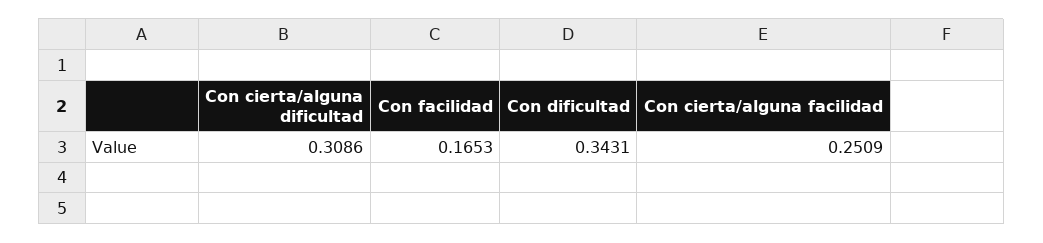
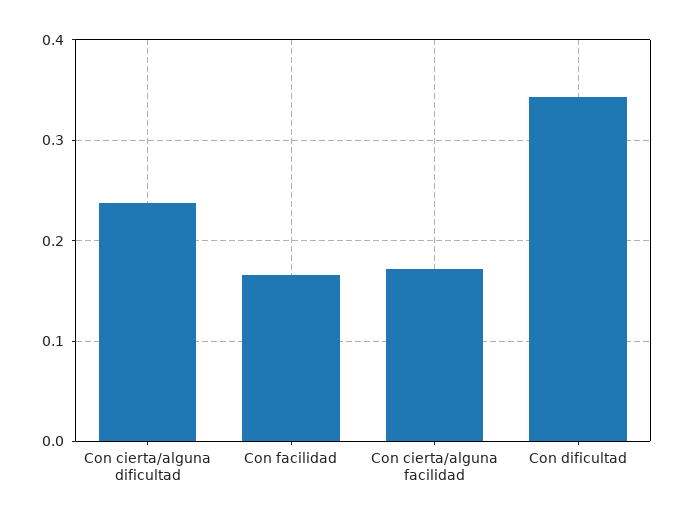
Con cierta/alguna dificultad: 0.3086 -> 0.24
Con cierta/alguna facilidad: 0.2509 -> 0.17

